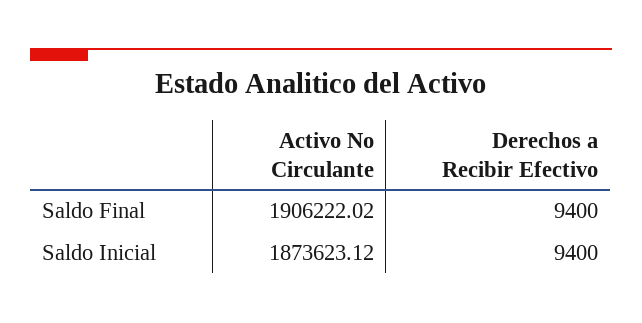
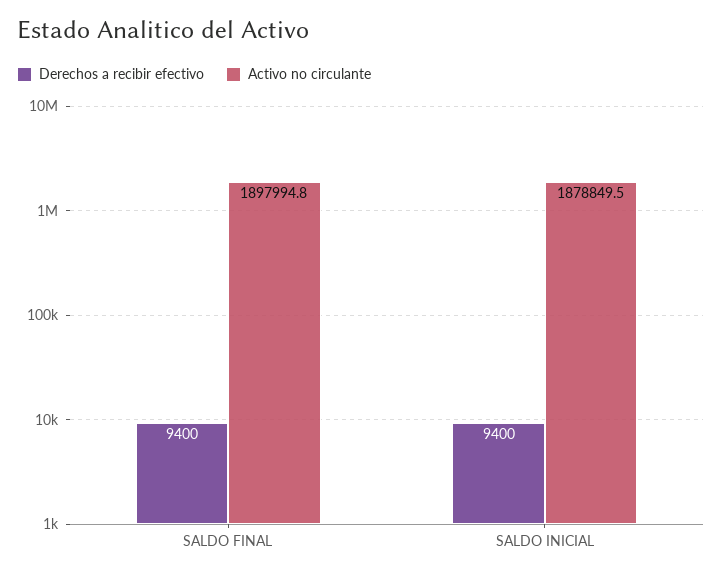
Activo No Circulante, Saldo Final: 1906222.02 -> 1897994.8
Activo No Circulante, Saldo Inicial: 1873623.12 -> 1878849.5

